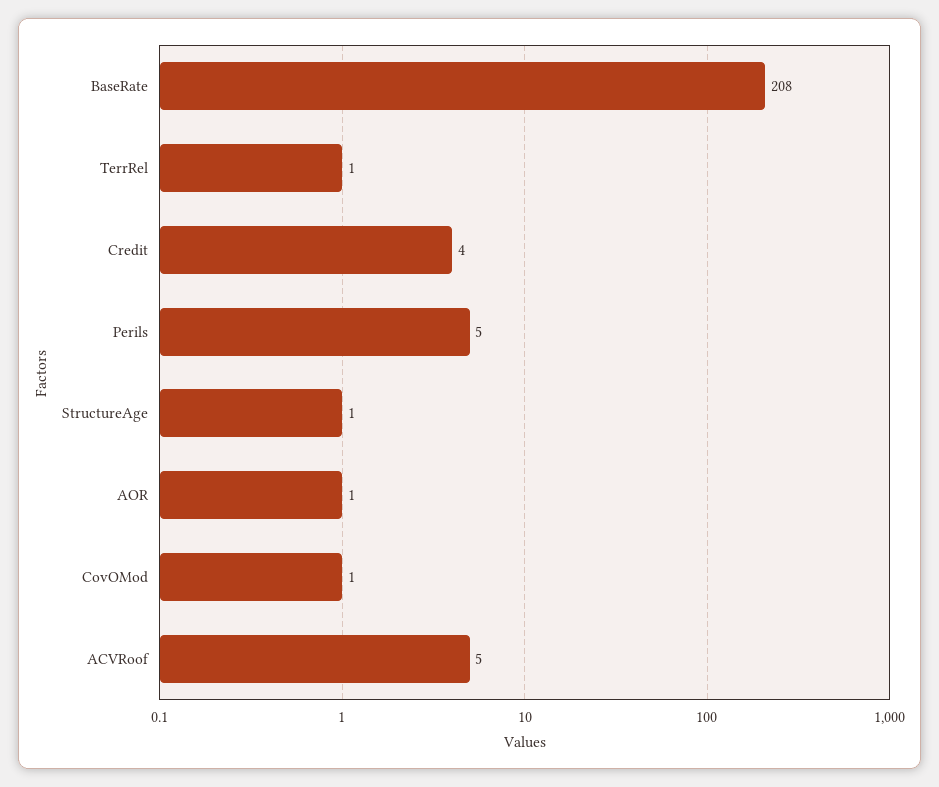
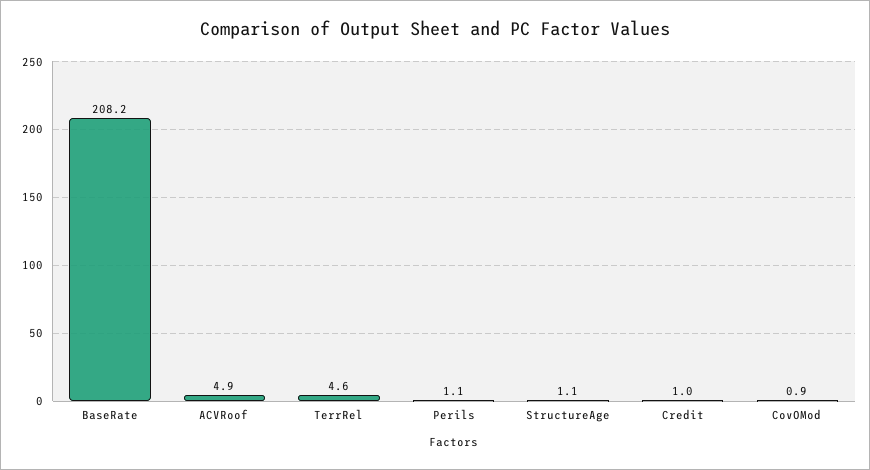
TerrRel: 1 -> 4.6
Credit: 4 -> 1
Perils: 5 -> 1.1
AOR: 1 -> none

